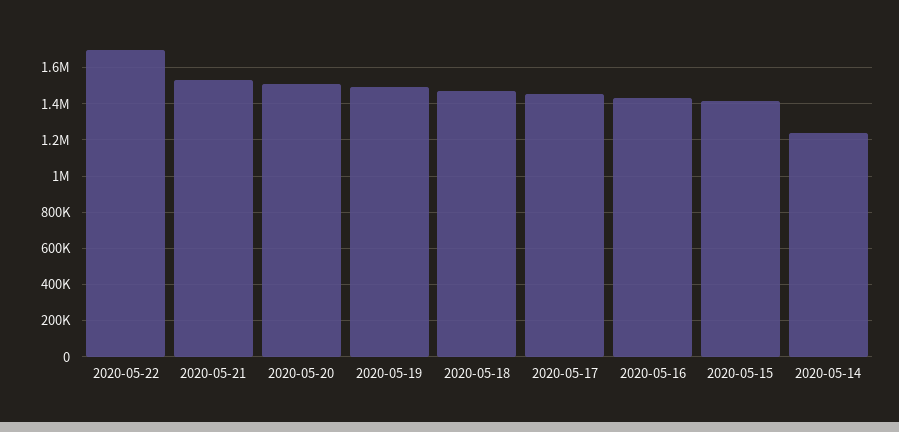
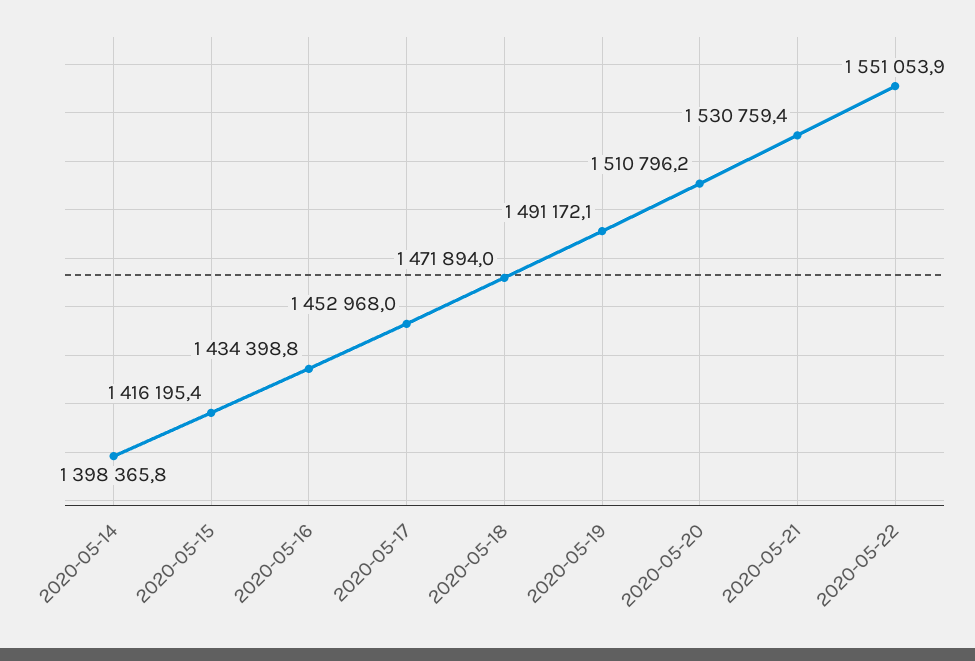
2020-05-22: 1700000 -> 1551053.9
2020-05-14: 1250000 -> 1398365.8

